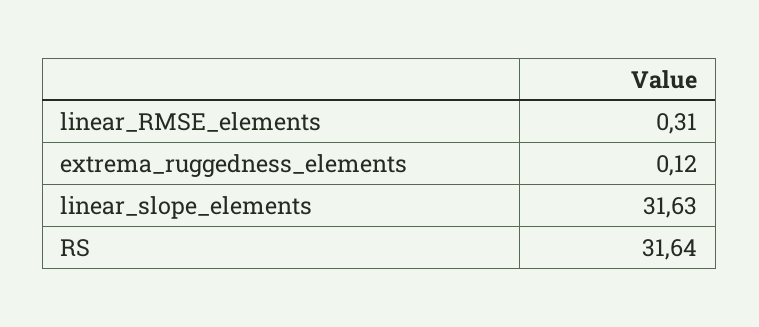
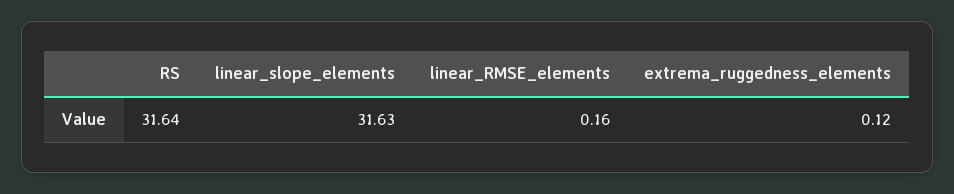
linear_RMSE_elements: 0.31 -> 0.16

